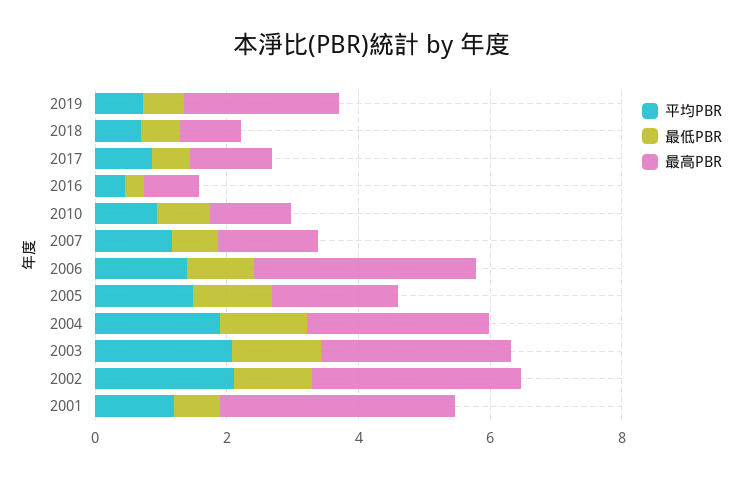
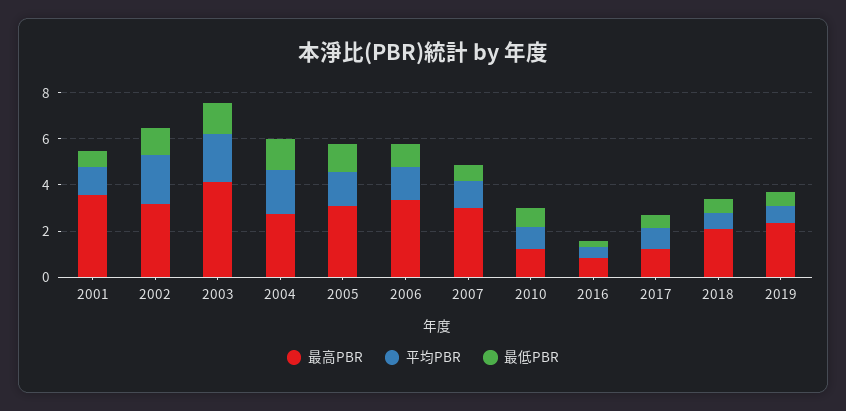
最高PBR, 2018: 1 -> 2
最高PBR, 2007: 1.5 -> 3
最高PBR, 2005: 2 -> 3
最高PBR, 2003: 3 -> 4

